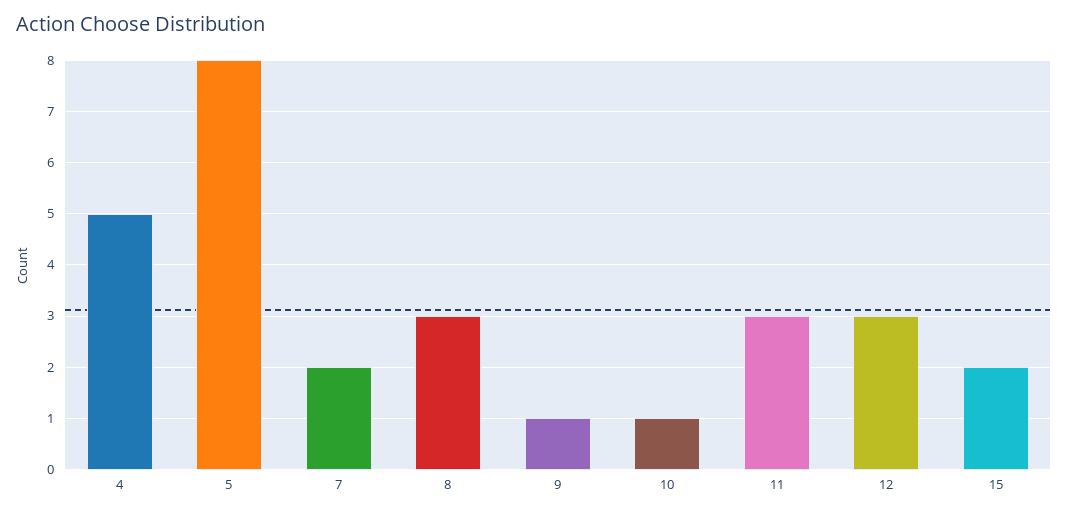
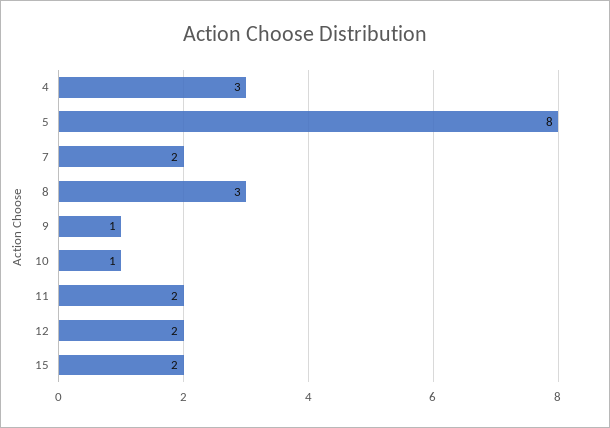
4: 5 -> 3
11: 3 -> 2
12: 3 -> 2

